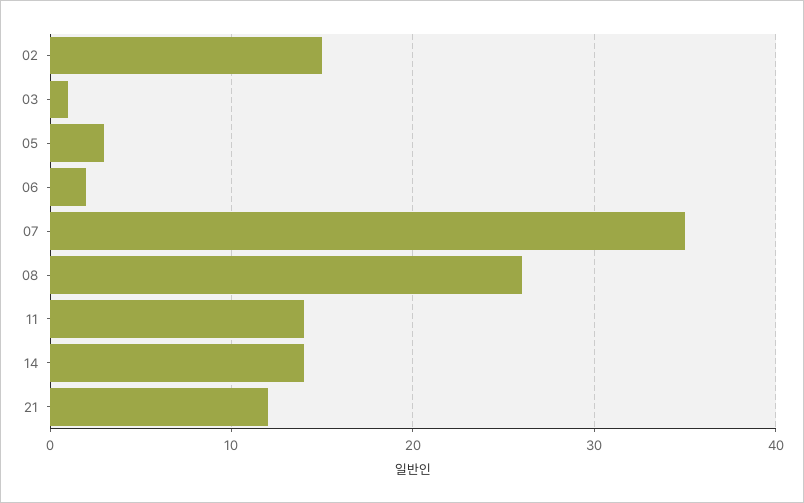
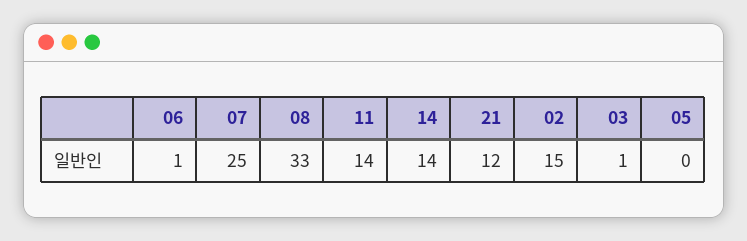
05: 3 -> 0
06: 2 -> 1
07: 35 -> 25
08: 26 -> 33

